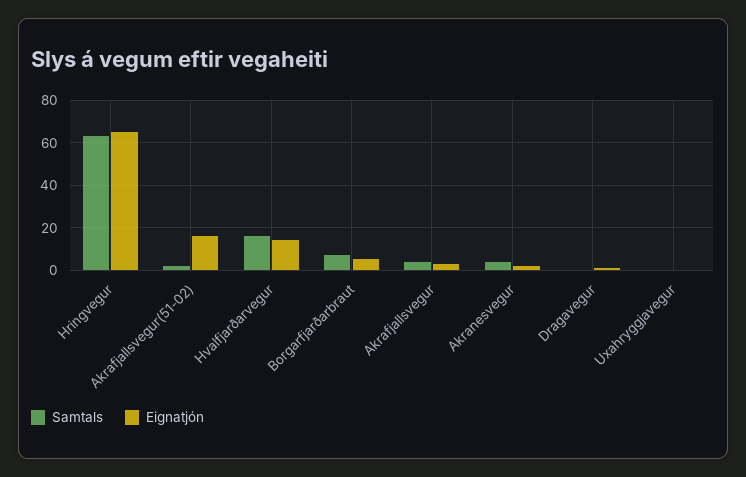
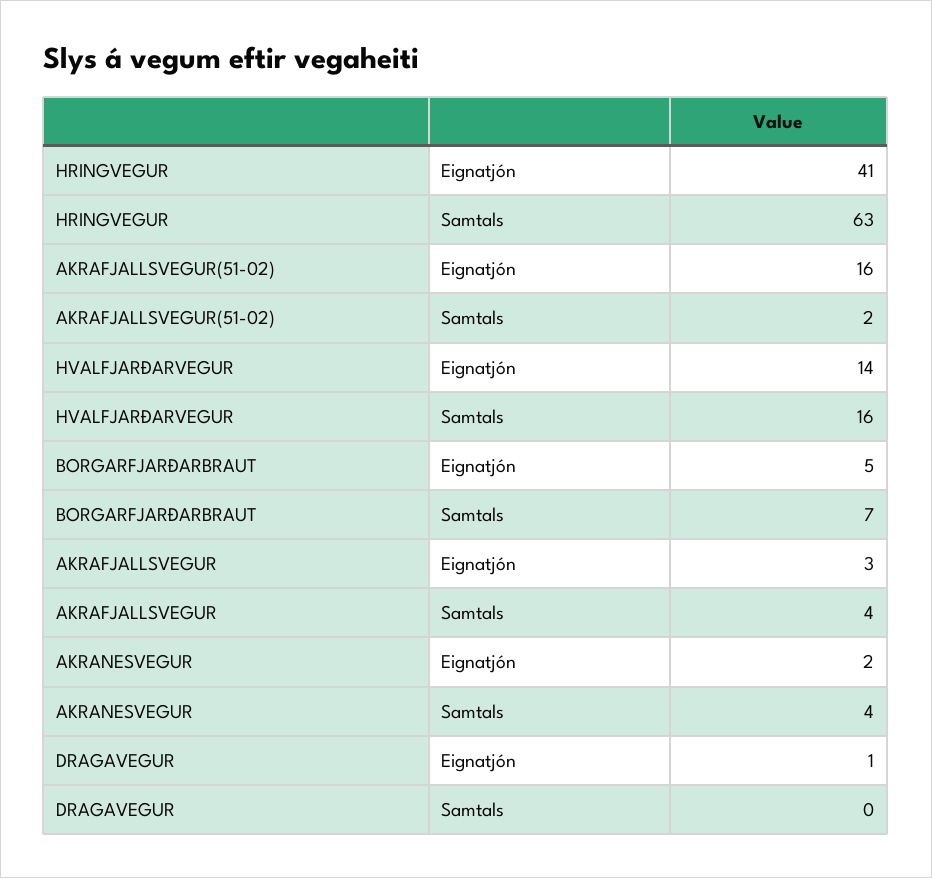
Eignatjón, Hringvegur: 65 -> 41
Samtals, Uxahryggjavegur: 0 -> none
Eignatjón, Uxahryggjavegur: 0 -> none

